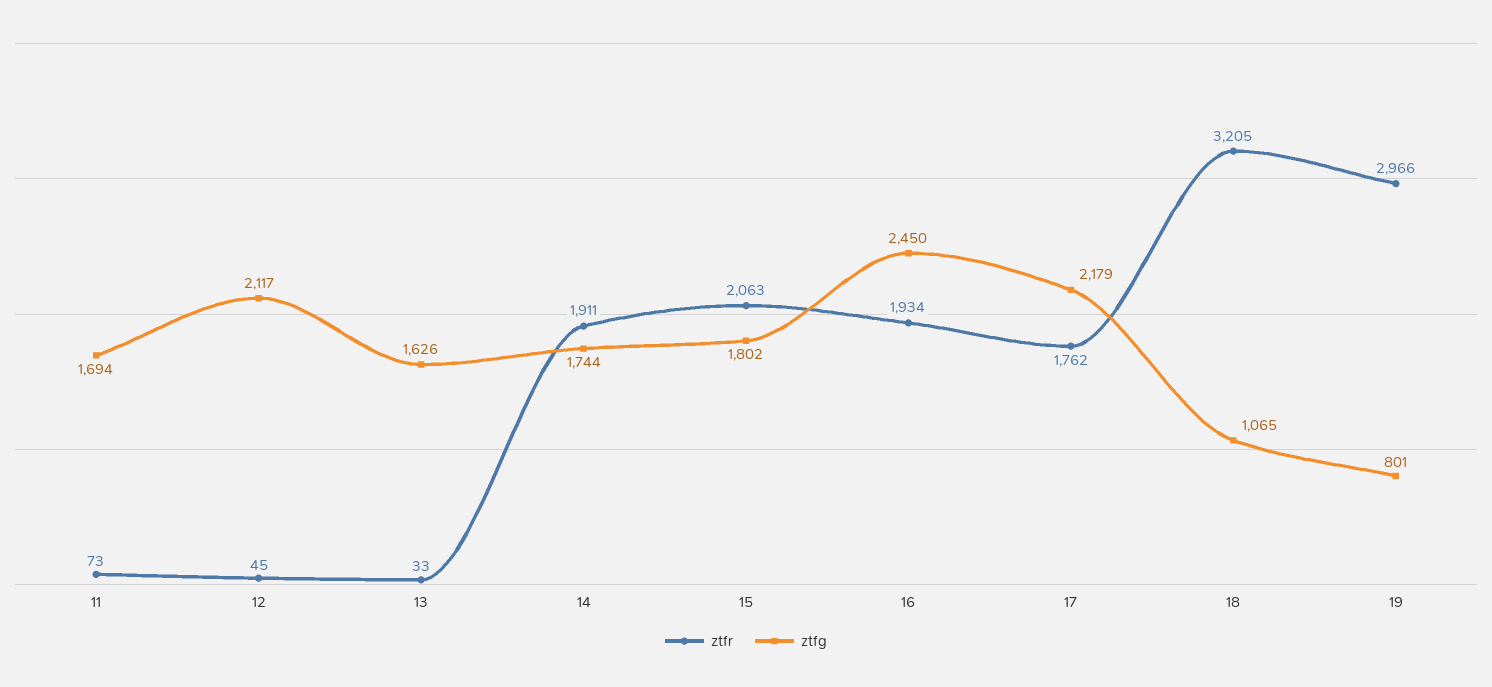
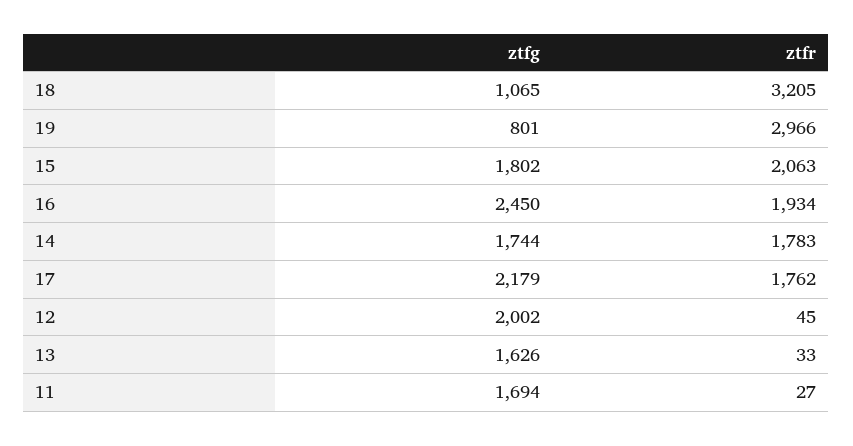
ztfr, 11: 73 -> 27
ztfg, 12: 2117 -> 2002
ztfr, 14: 1911 -> 1783

